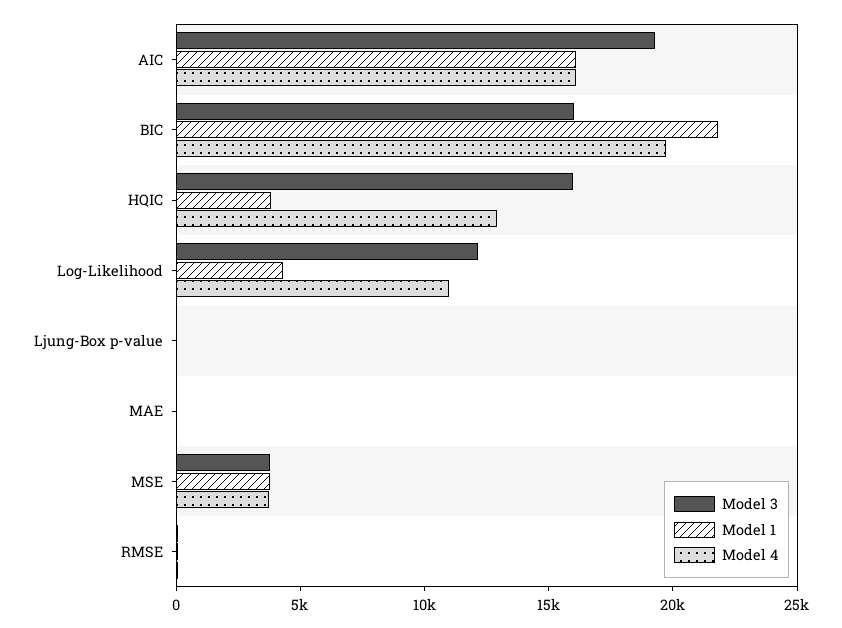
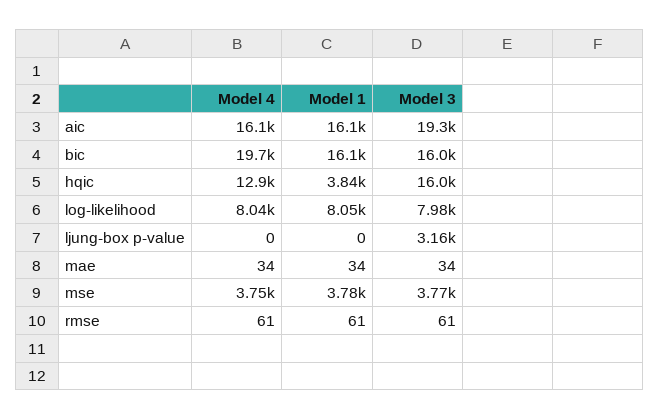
Model 1, BIC: 22000 -> 16100
Model 3, Log-Likelihood: 12000 -> 7980
Model 1, Log-Likelihood: 4000 -> 8050
Model 4, Log-Likelihood: 11000 -> 8040
Model 3, Ljung-Box p-value: 0 -> 3160

